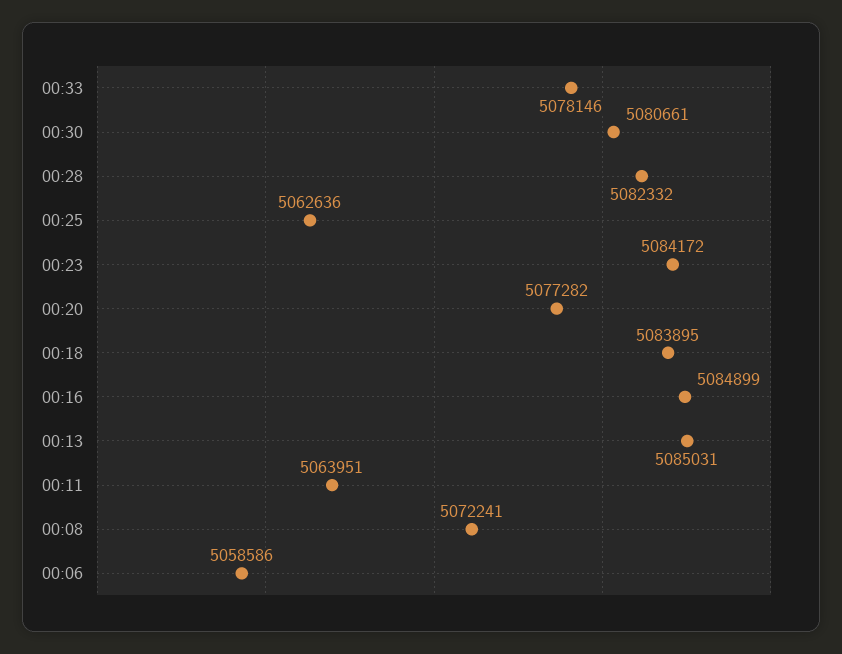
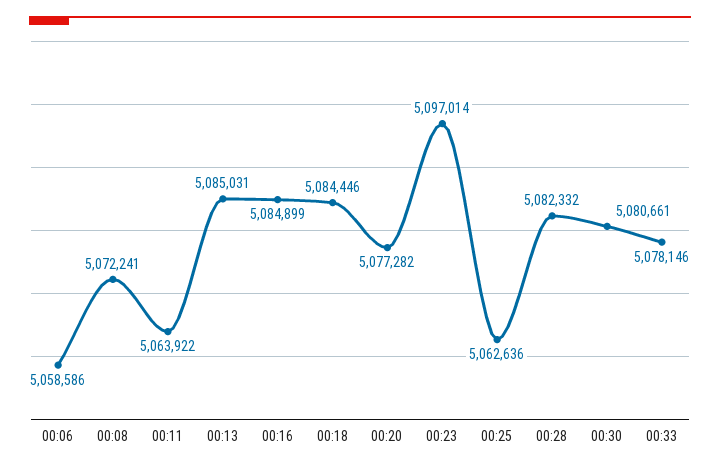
00:23: 5084172 -> 5097014
00:18: 5083895 -> 5084446
00:11: 5063951 -> 5063922

